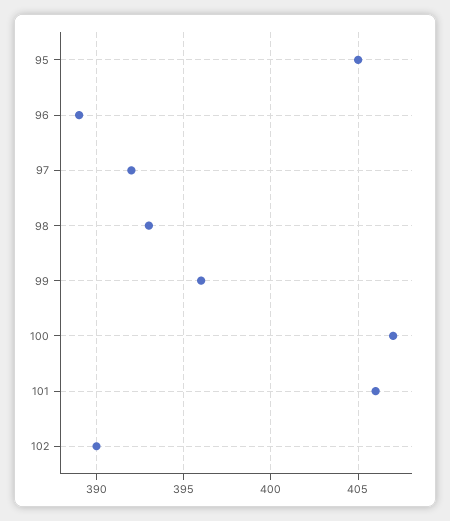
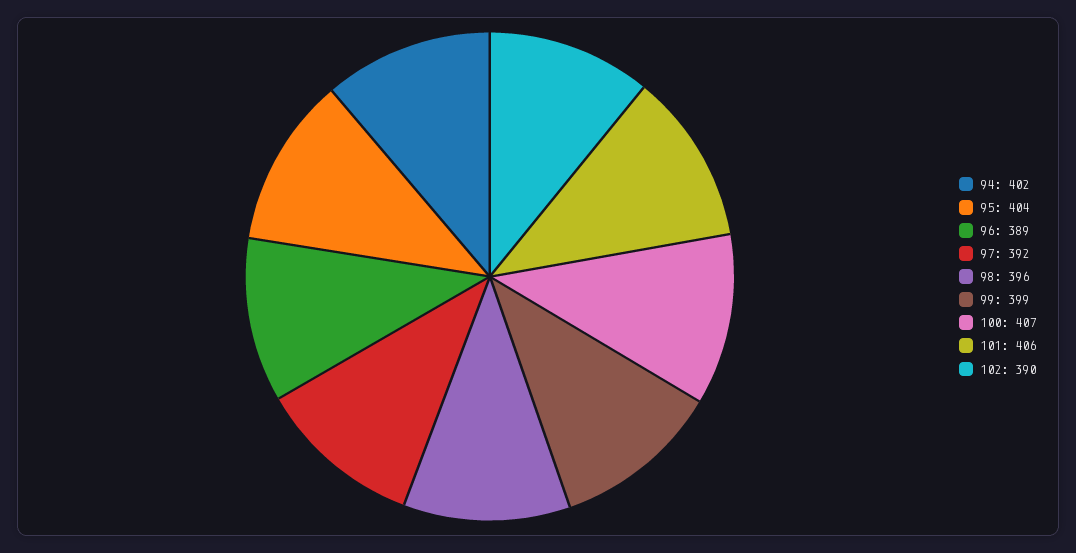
95: 405 -> 404
98: 393 -> 396
99: 396 -> 399
94: none -> 402

